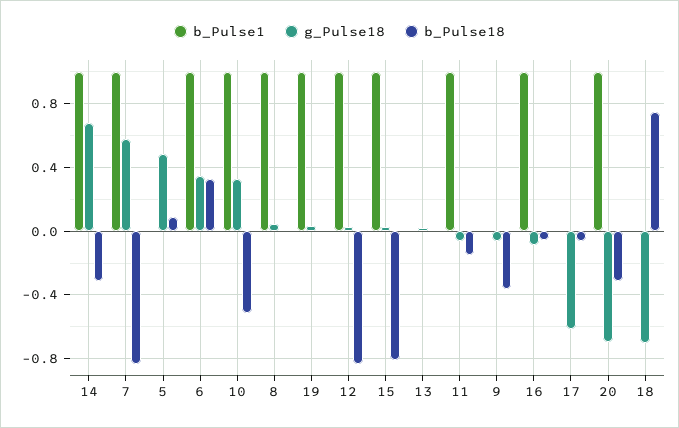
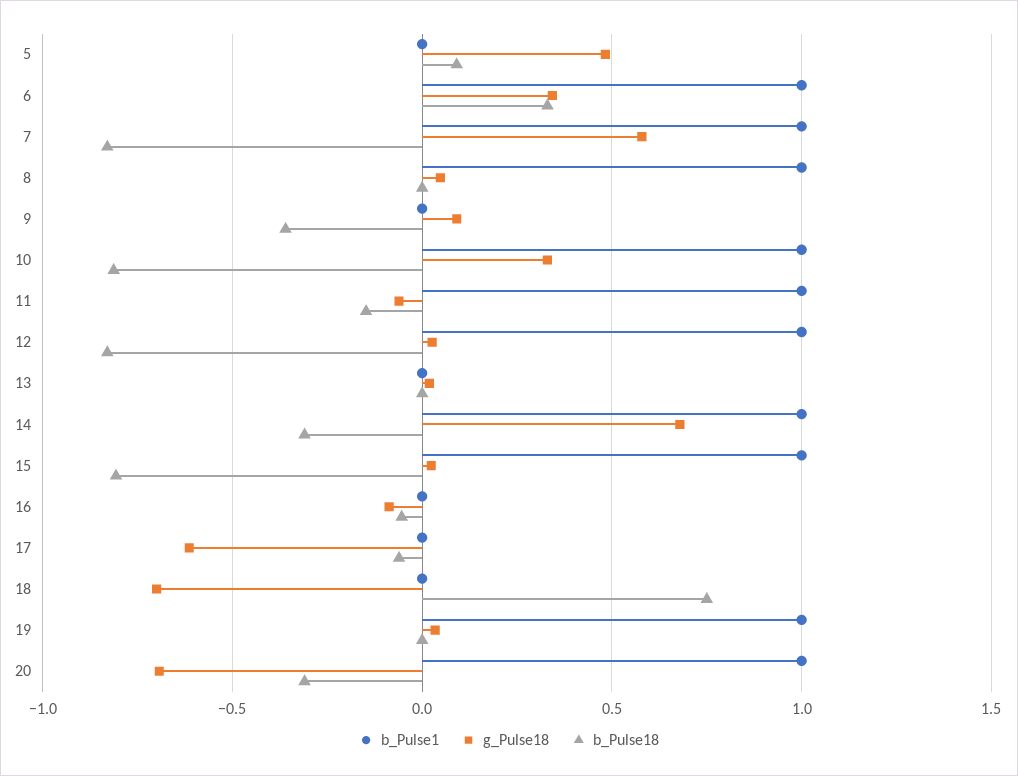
b_Pulse18, 10: -0.5 -> -0.8
g_Pulse18, 9: -0.05 -> 0.1
b_Pulse1, 16: 1 -> 0

